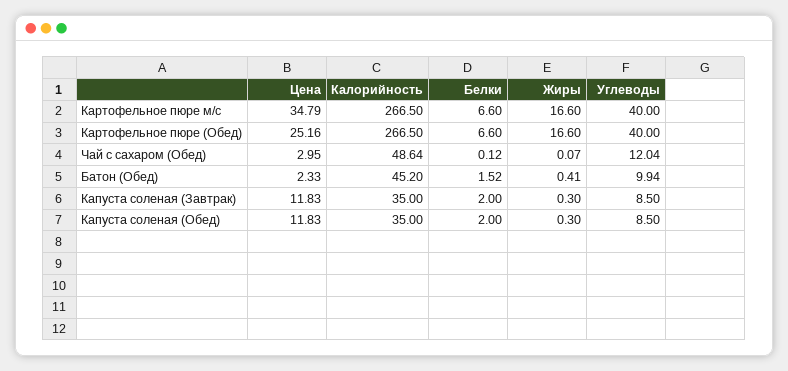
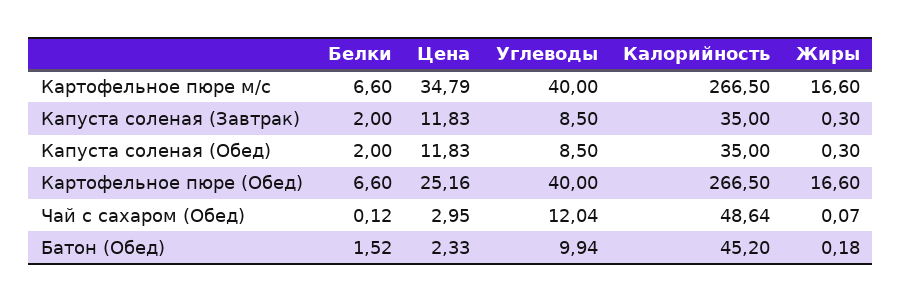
Жиры, Батон (Обед): 0.41 -> 0.18

